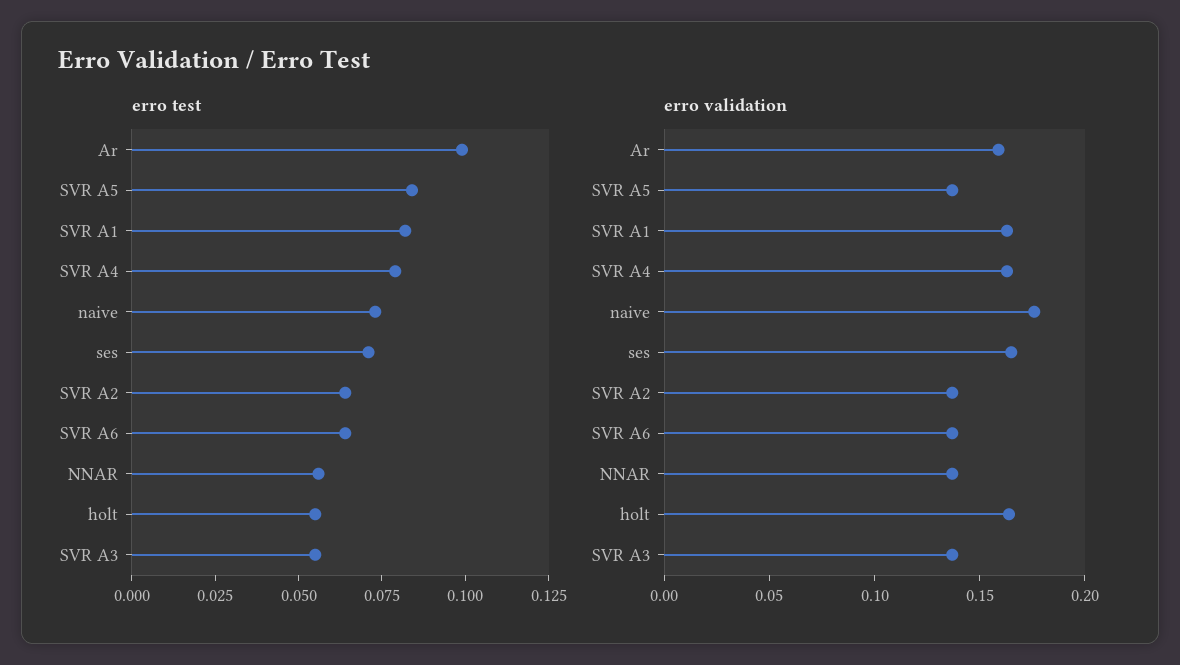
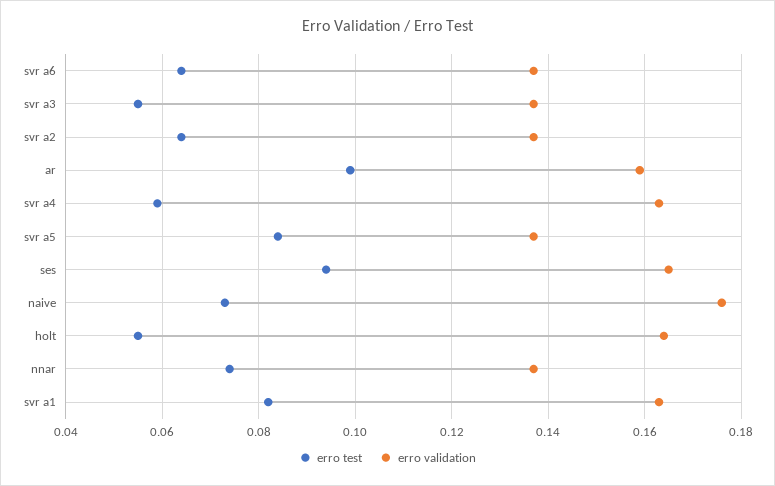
erro test, SVR A4: 0.08 -> 0.06
erro test, ses: 0.07 -> 0.095
erro test, NNAR: 0.055 -> 0.075

